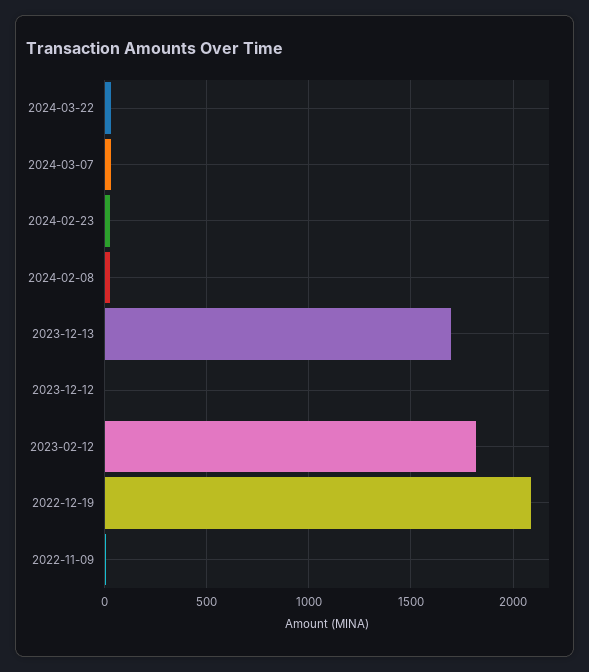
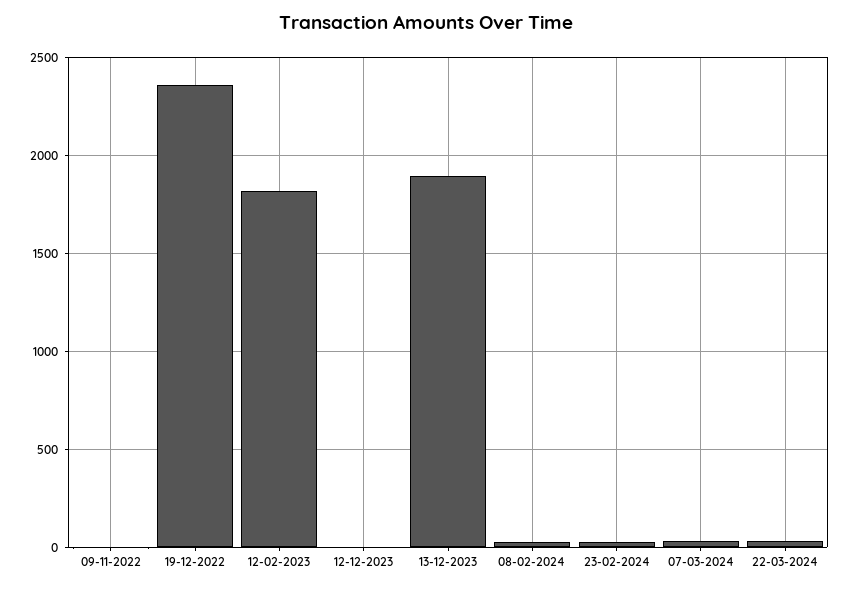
2023-12-13: 1700 -> 1900
2022-12-19: 2100 -> 2350

